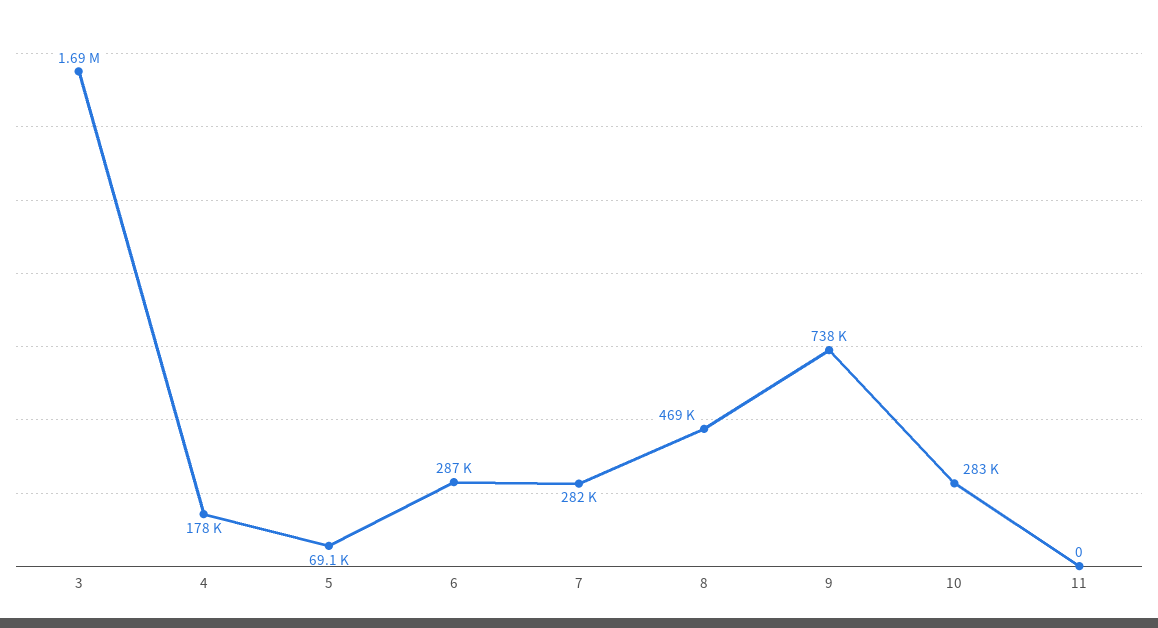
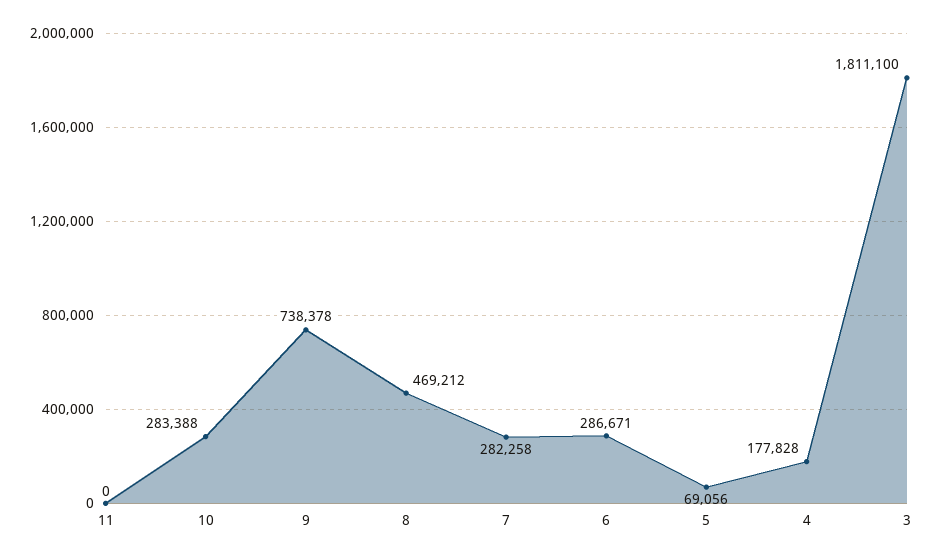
3: 1690000 -> 1811100

